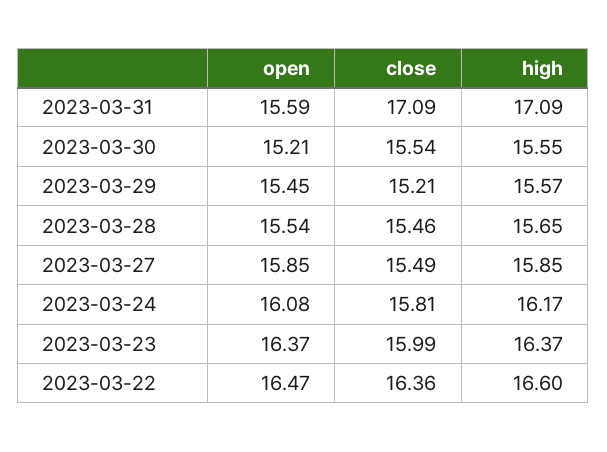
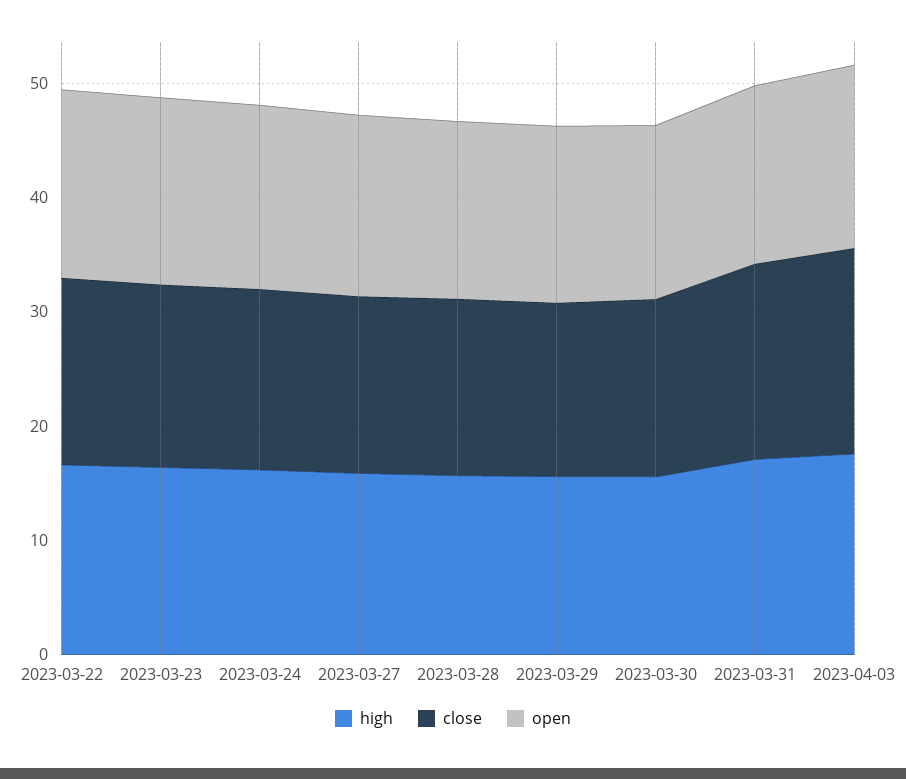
high, 2023-04-03: none -> 18
close, 2023-04-03: none -> 18
open, 2023-04-03: none -> 16

